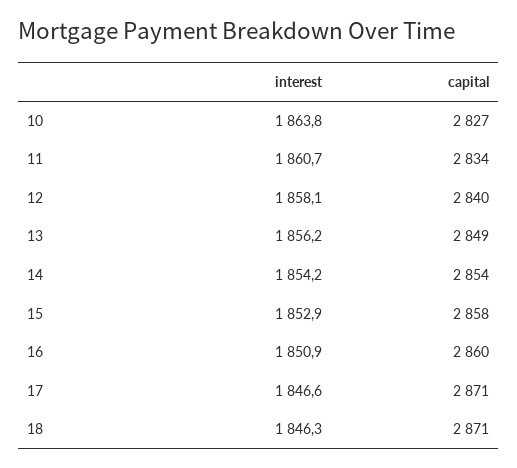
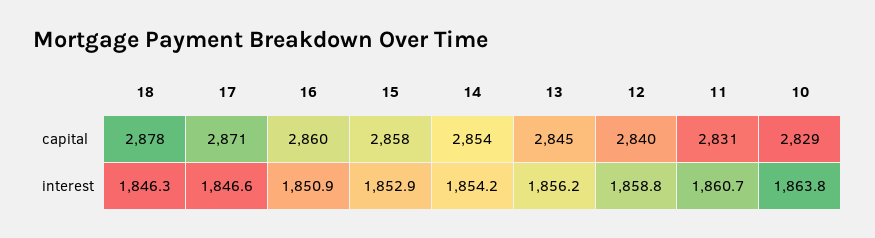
capital, 10: 2827 -> 2829
capital, 11: 2834 -> 2831
interest, 12: 1858.1 -> 1858.8
capital, 13: 2849 -> 2845
capital, 18: 2871 -> 2878

